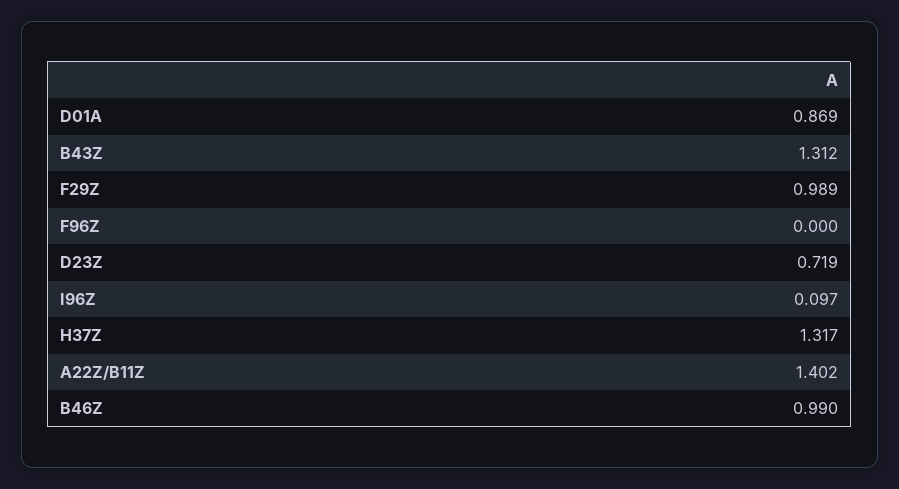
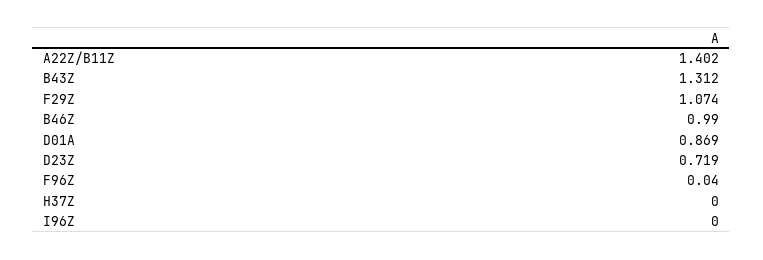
F29Z: 0.989 -> 1.074
F96Z: 0 -> 0.04
I96Z: 0.097 -> 0
H37Z: 1.317 -> 0

